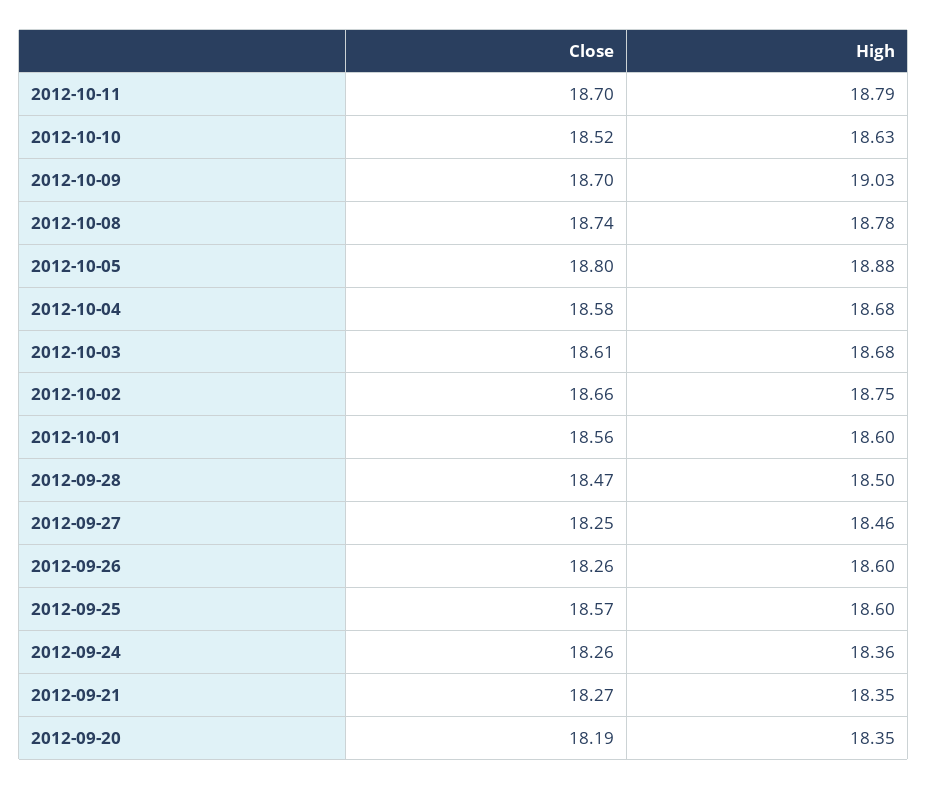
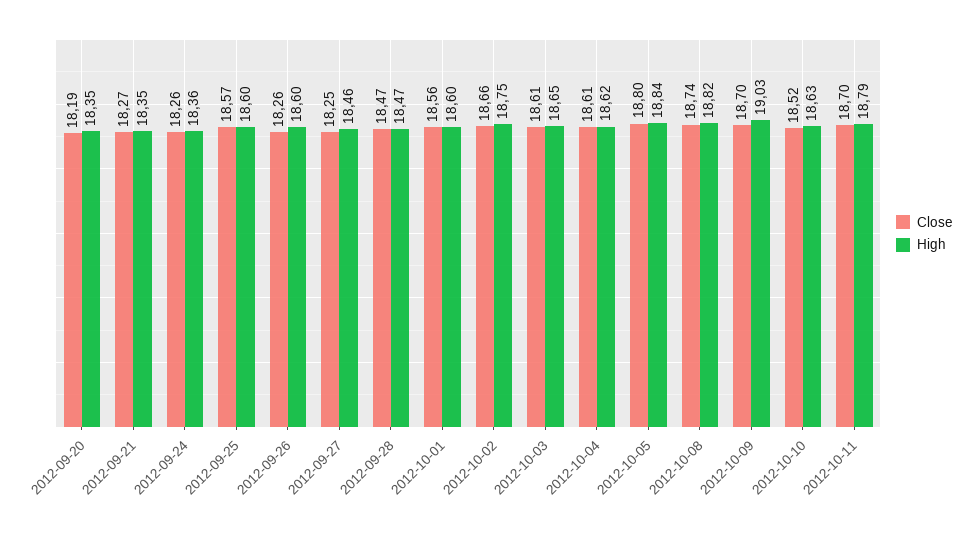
High, 2012-10-08: 18.78 -> 18.82
High, 2012-10-05: 18.88 -> 18.84
Close, 2012-10-04: 18.58 -> 18.61
High, 2012-10-04: 18.68 -> 18.62
High, 2012-10-03: 18.68 -> 18.65
High, 2012-09-28: 18.5 -> 18.47

